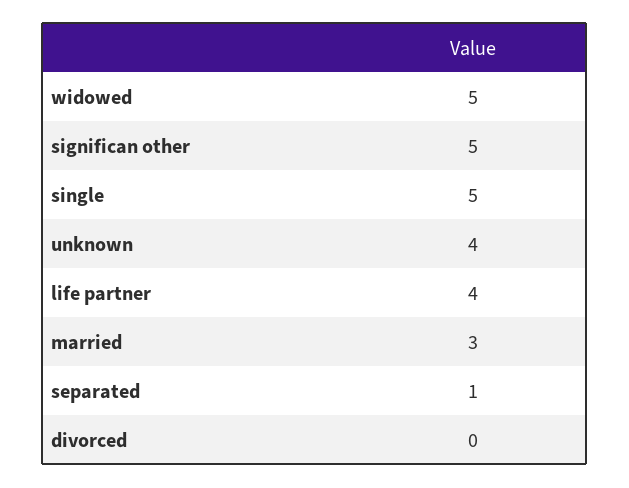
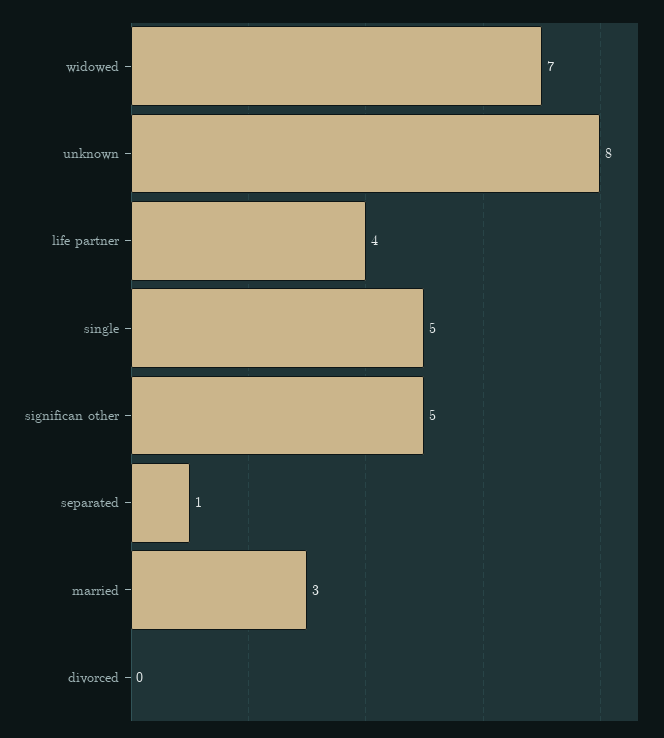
widowed: 5 -> 7
unknown: 4 -> 8

